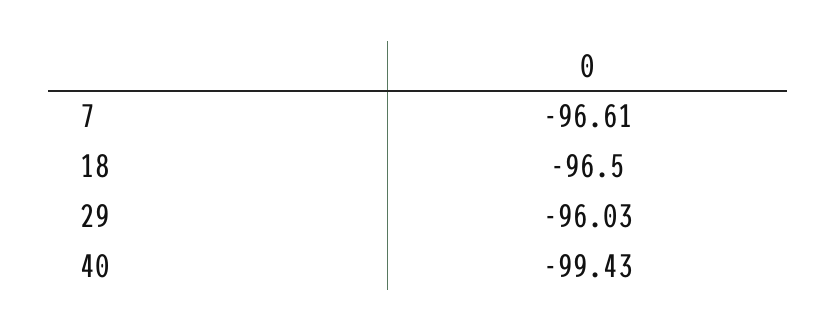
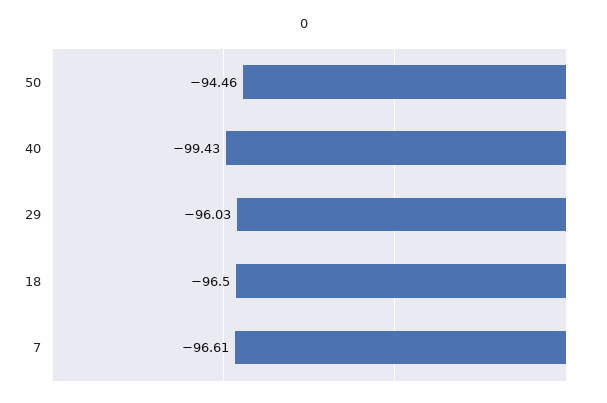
50: none -> -94.46

